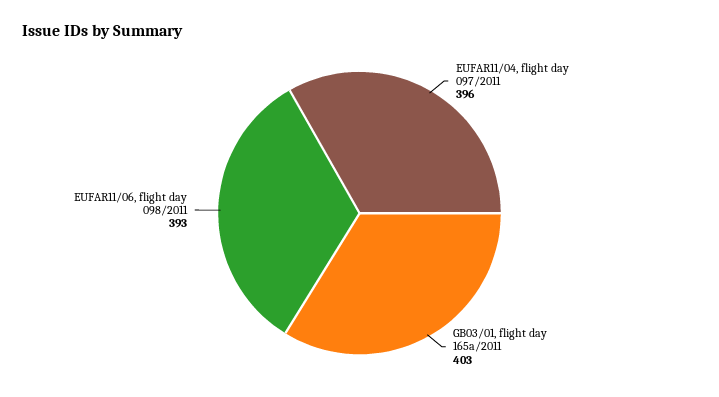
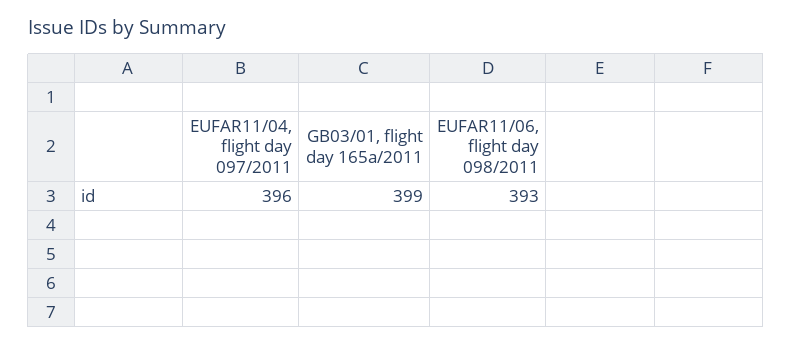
GB03/01, flight day 165a/2011: 403 -> 399

